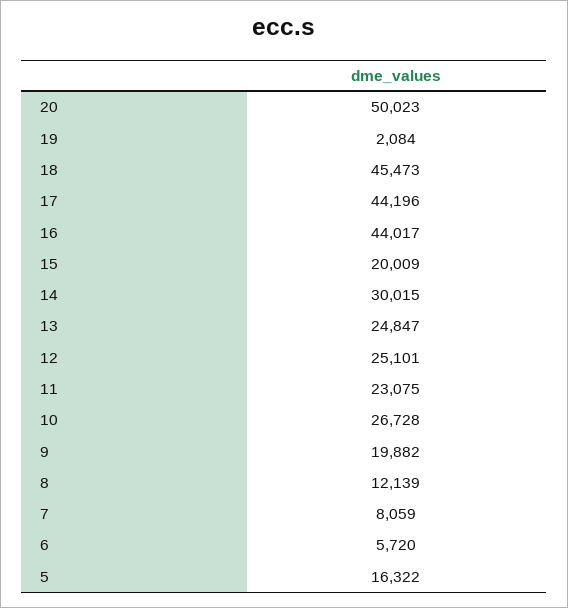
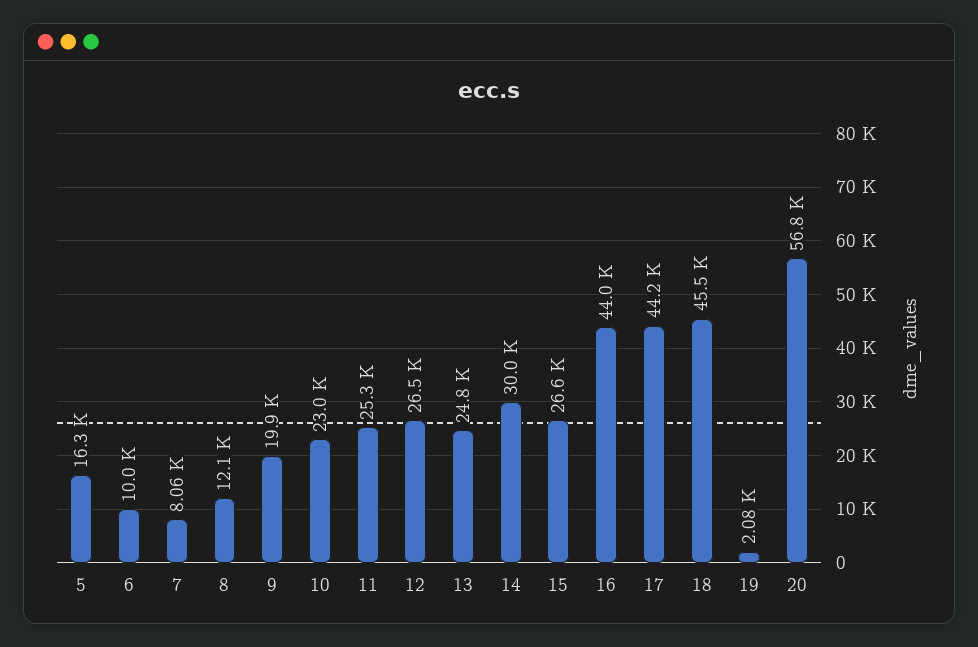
20: 50023 -> 56800
15: 20009 -> 26600
12: 25101 -> 26500
11: 23075 -> 25300
10: 26728 -> 23000
6: 5720 -> 10000

